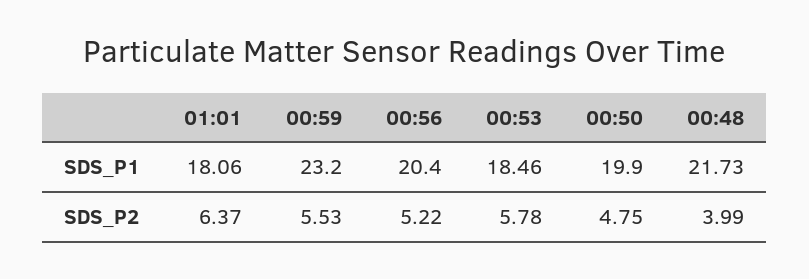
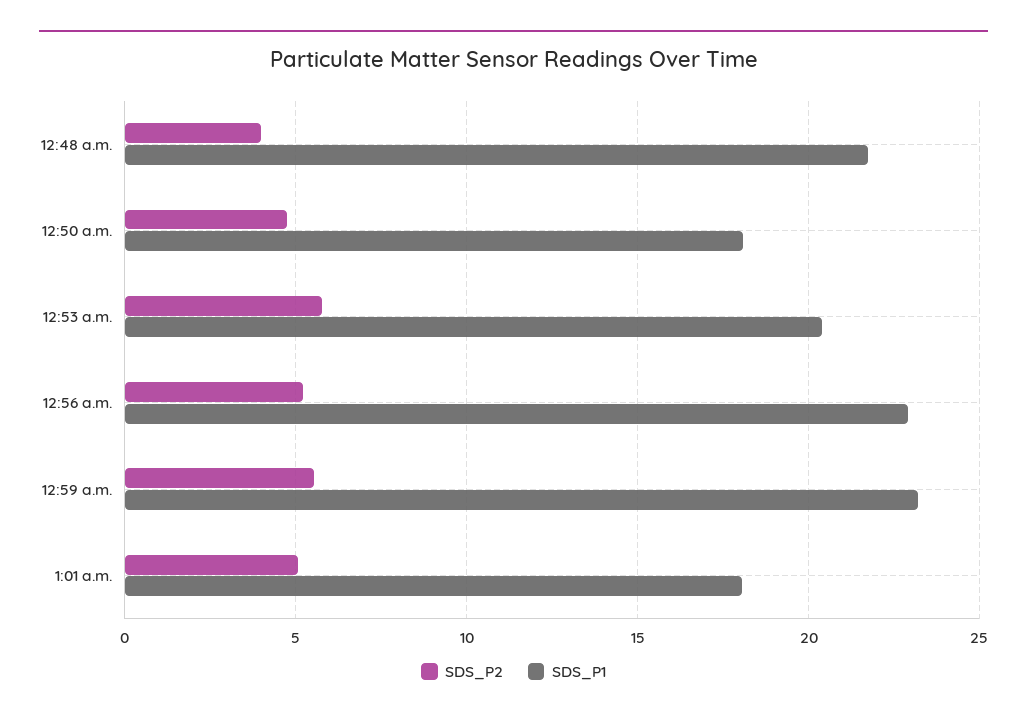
SDS_P1, 00:56: 20.4 -> 23
SDS_P1, 00:53: 18.46 -> 20.5
SDS_P1, 00:50: 19.9 -> 18
SDS_P2, 01:01: 6.37 -> 5

